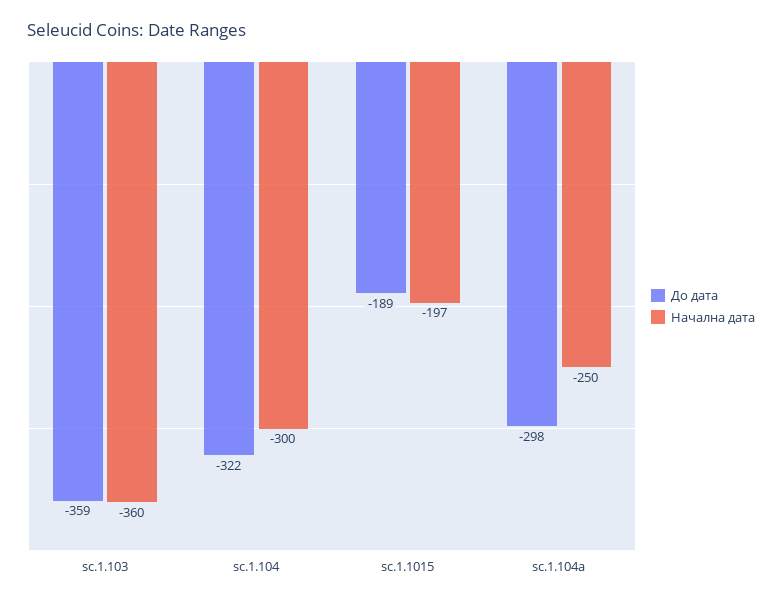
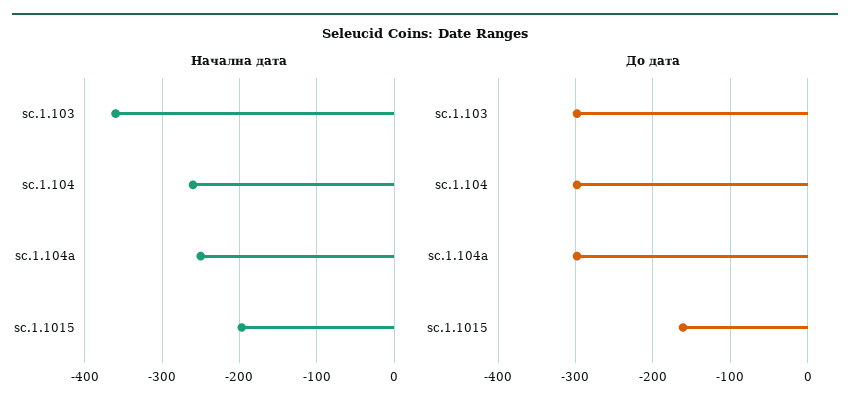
До дата, sc.1.103: -359 -> -300
До дата, sc.1.104: -322 -> -300
Начална дата, sc.1.104: -300 -> -260
До дата, sc.1.1015: -189 -> -160

